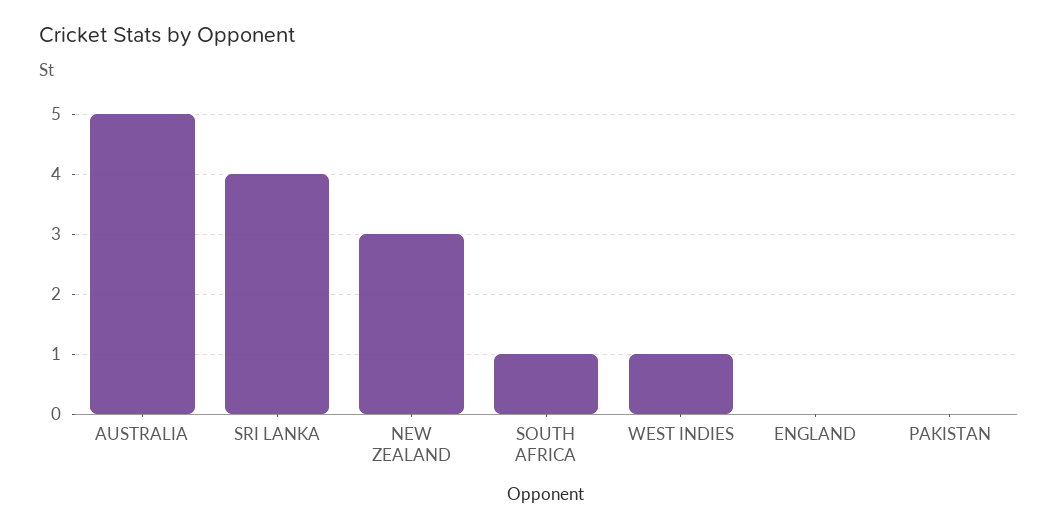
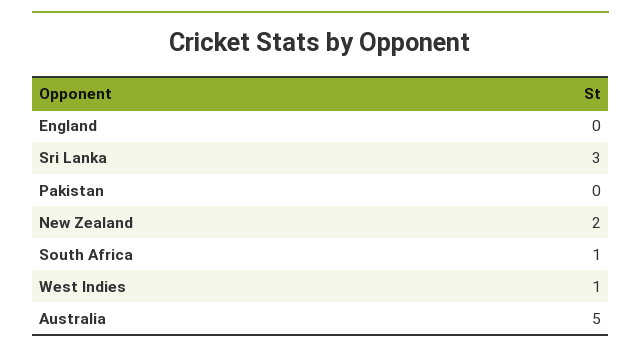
SRI LANKA: 4 -> 3
NEW ZEALAND: 3 -> 2

